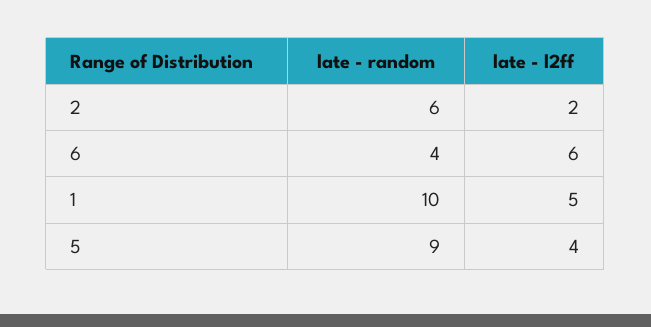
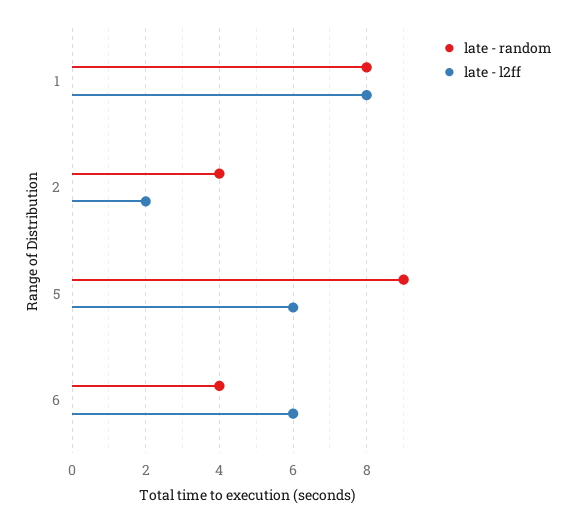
late - random, 2: 6 -> 4
late - random, 1: 10 -> 8
late - l2ff, 1: 5 -> 8
late - l2ff, 5: 4 -> 6

